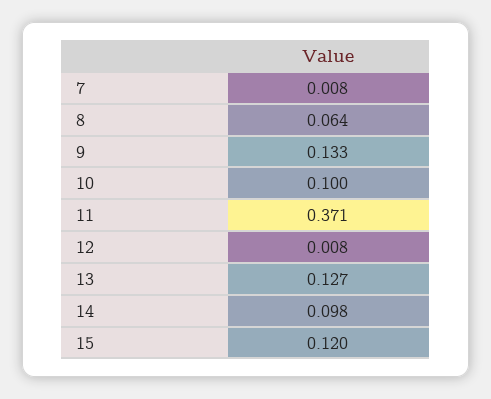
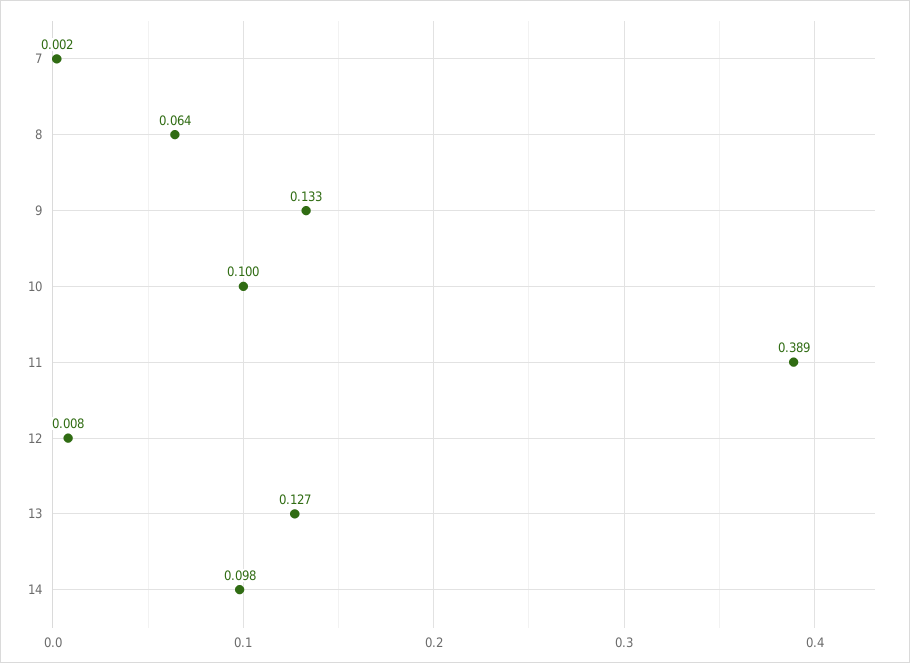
7: 0.008 -> 0.002
11: 0.371 -> 0.389
15: 0.12 -> none

